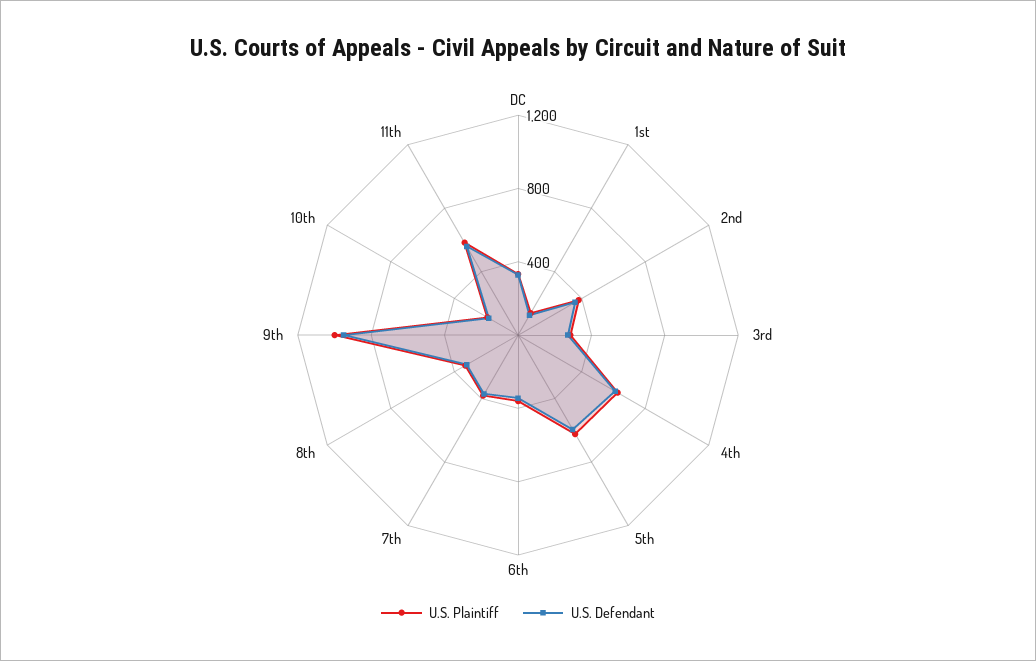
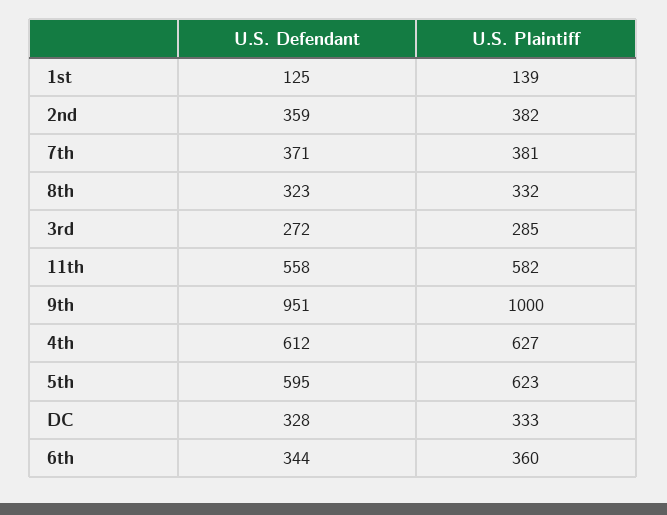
U.S. Plaintiff, 10th: 200 -> none
U.S. Defendant, 10th: 200 -> none

